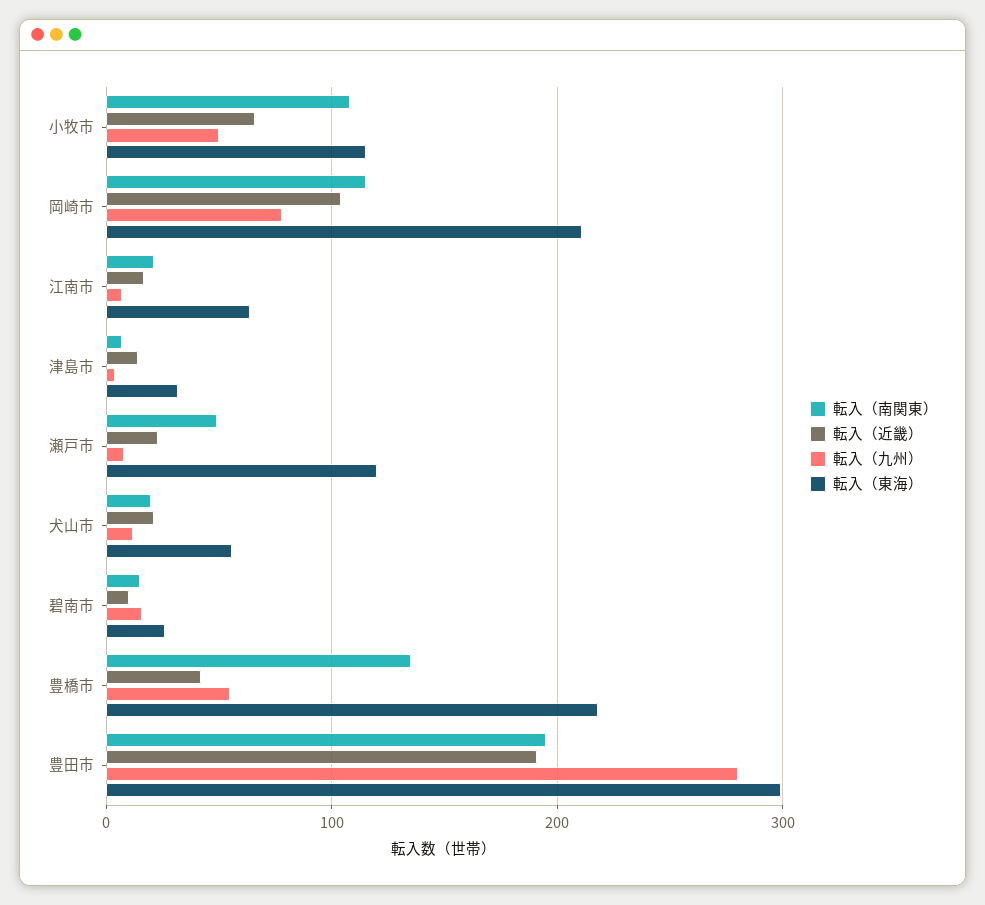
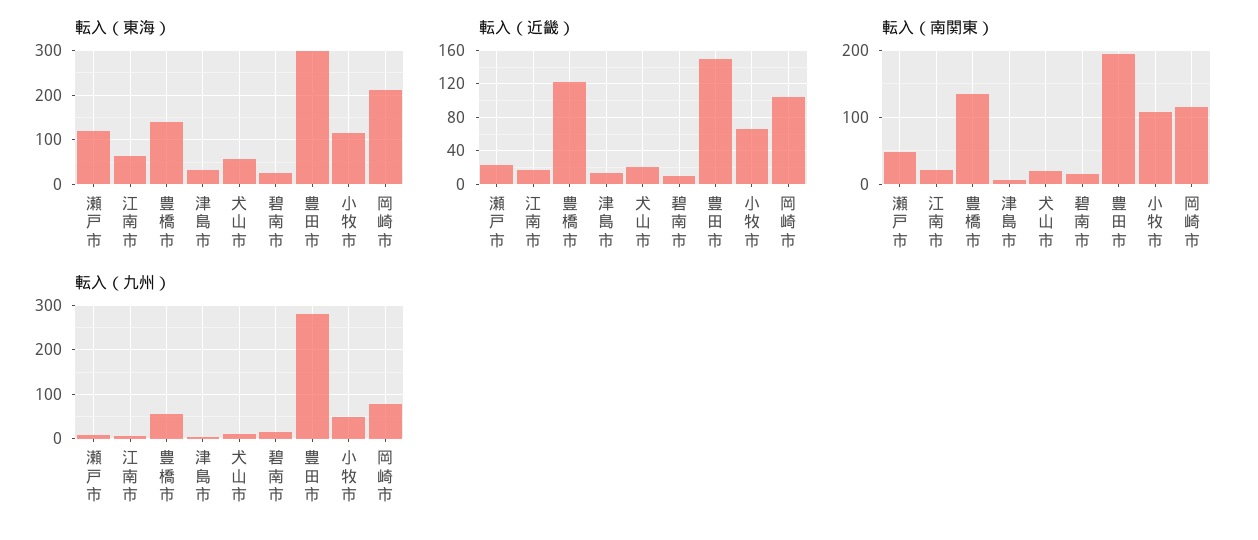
転入（近畿）, 豊橋市: 40 -> 120
転入（東海）, 豊橋市: 220 -> 140
転入（近畿）, 豊田市: 190 -> 150

